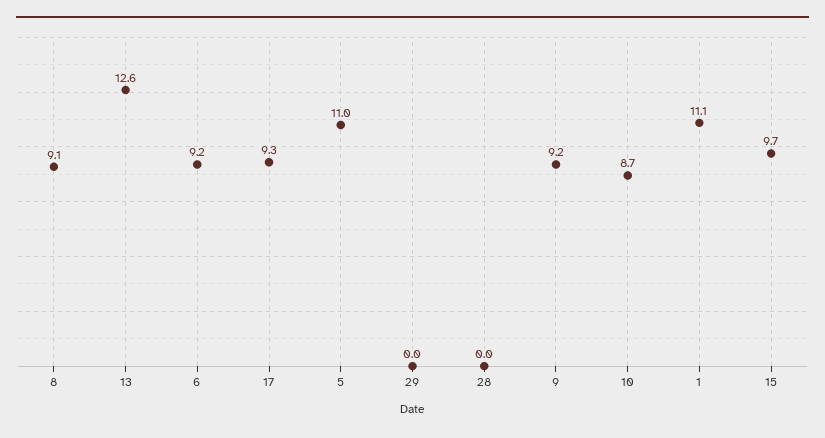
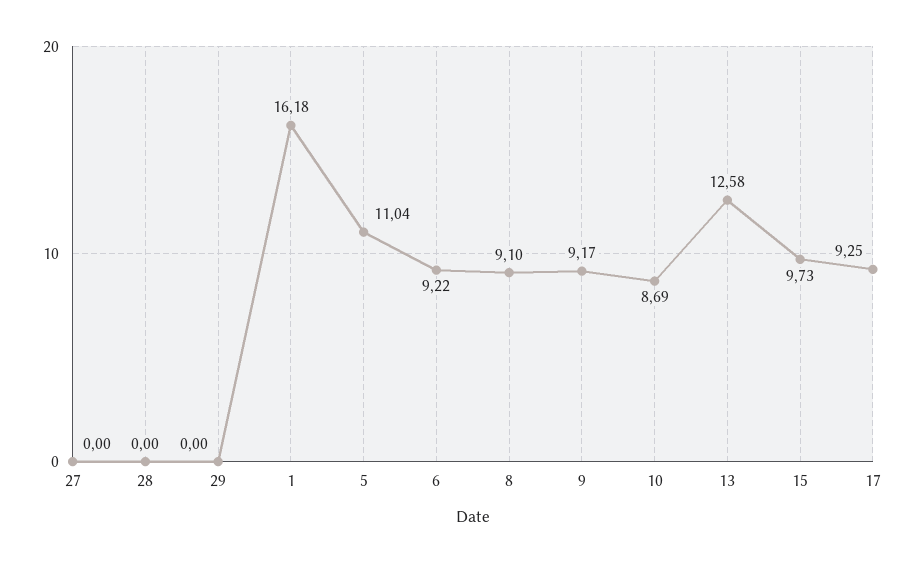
1: 11.1 -> 16.18
27: none -> 0

